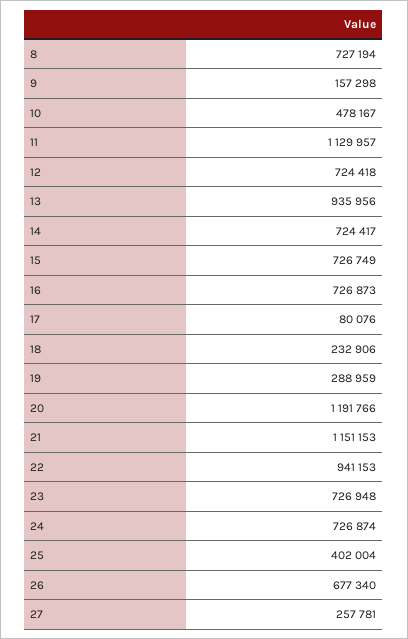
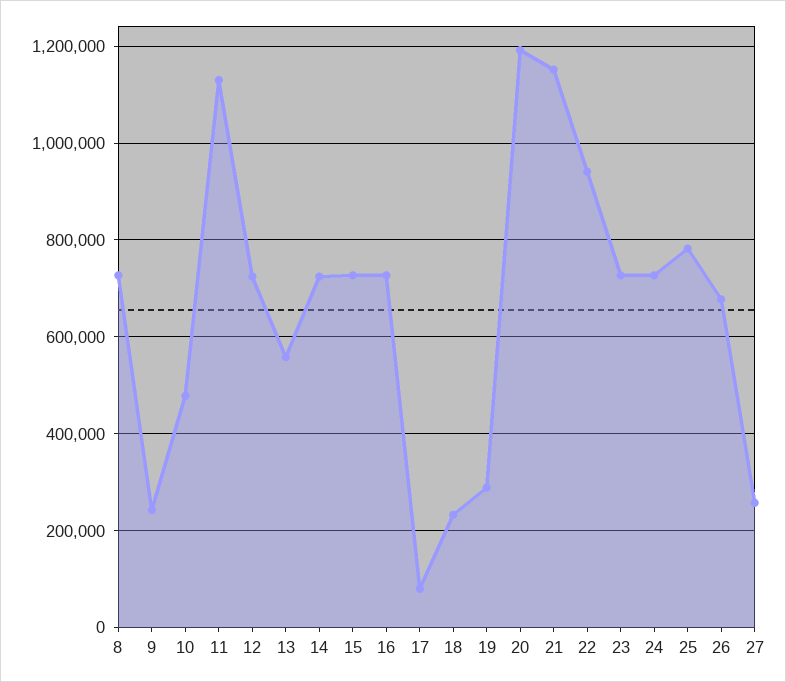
9: 157298 -> 240000
13: 935956 -> 560000
25: 402004 -> 780000

